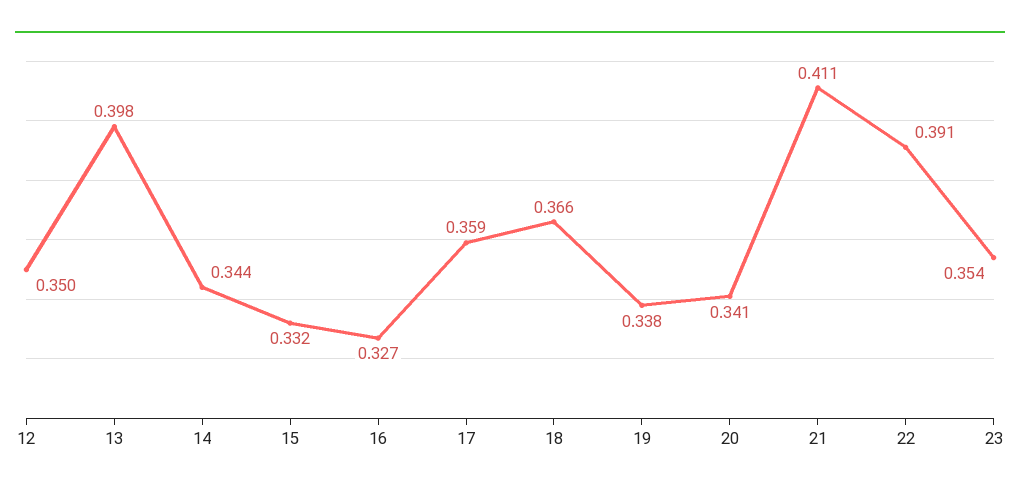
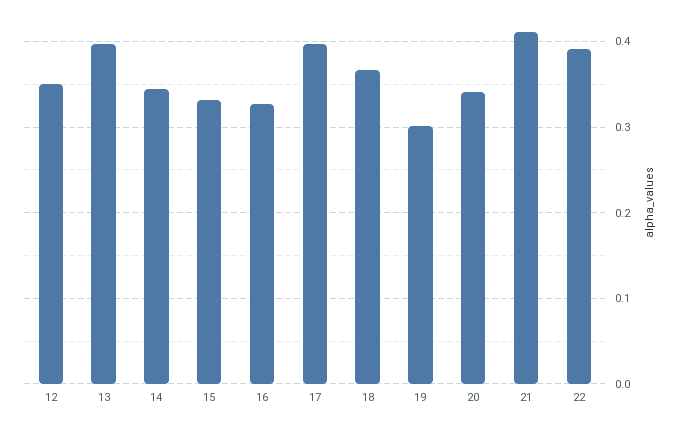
17: 0.359 -> 0.4
19: 0.338 -> 0.3
23: 0.354 -> none

